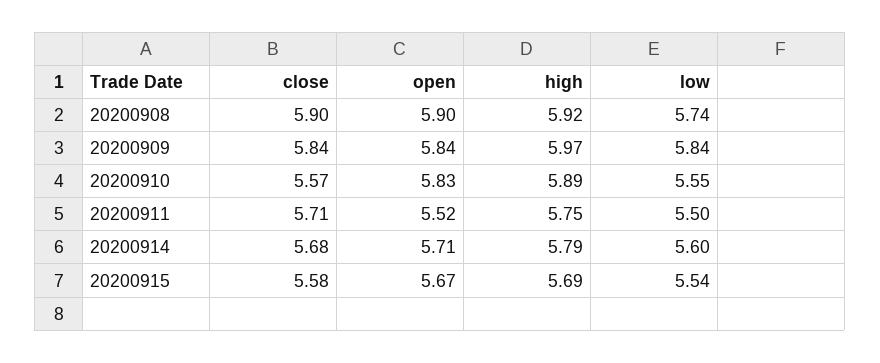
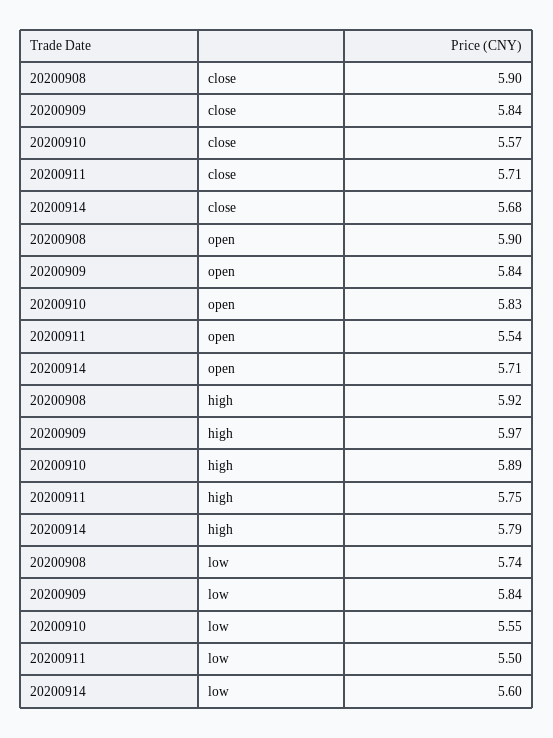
open, 20200911: 5.52 -> 5.54
close, 20200915: 5.58 -> none
open, 20200915: 5.67 -> none
high, 20200915: 5.69 -> none
low, 20200915: 5.54 -> none

